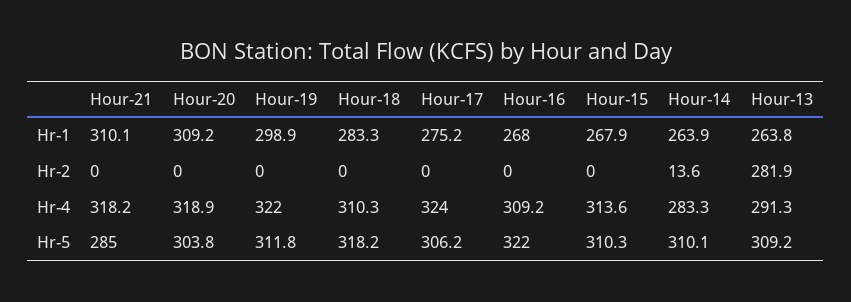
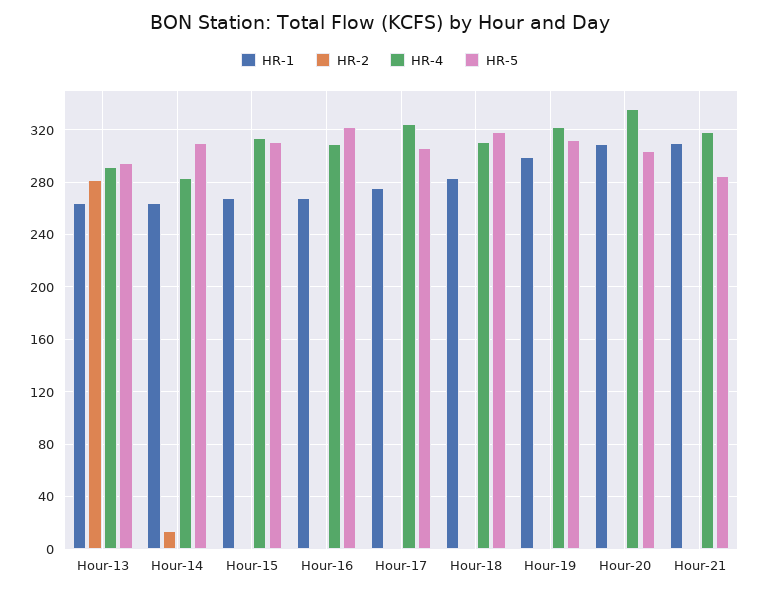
Hr-4, Hour-20: 318.9 -> 335
Hr-5, Hour-13: 309.2 -> 295

